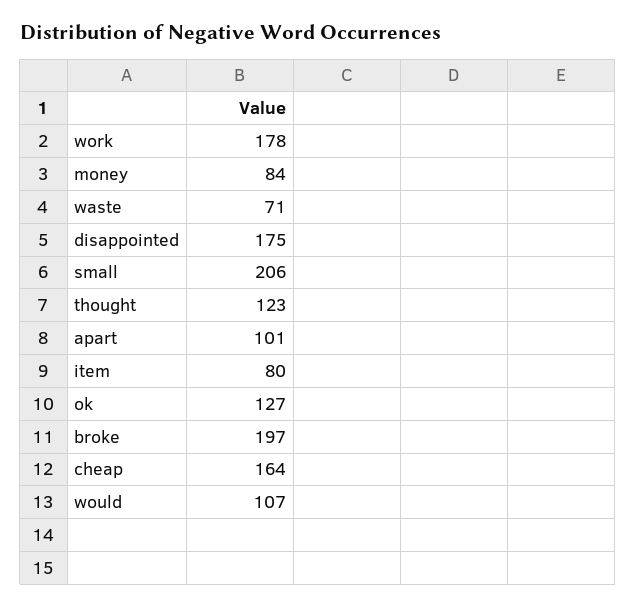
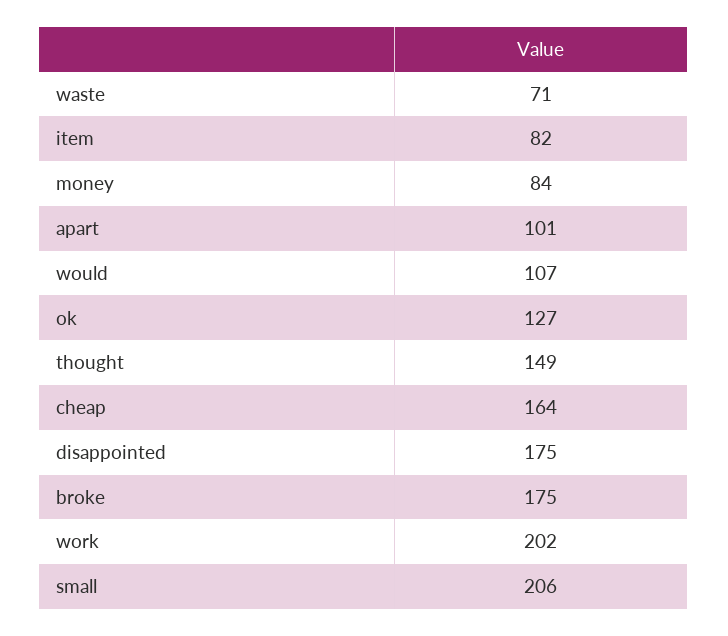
work: 178 -> 202
thought: 123 -> 149
item: 80 -> 82
broke: 197 -> 175

